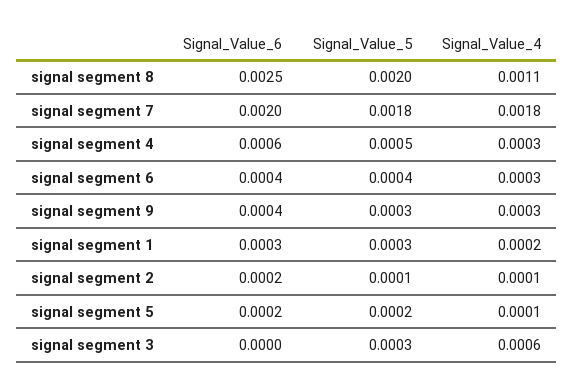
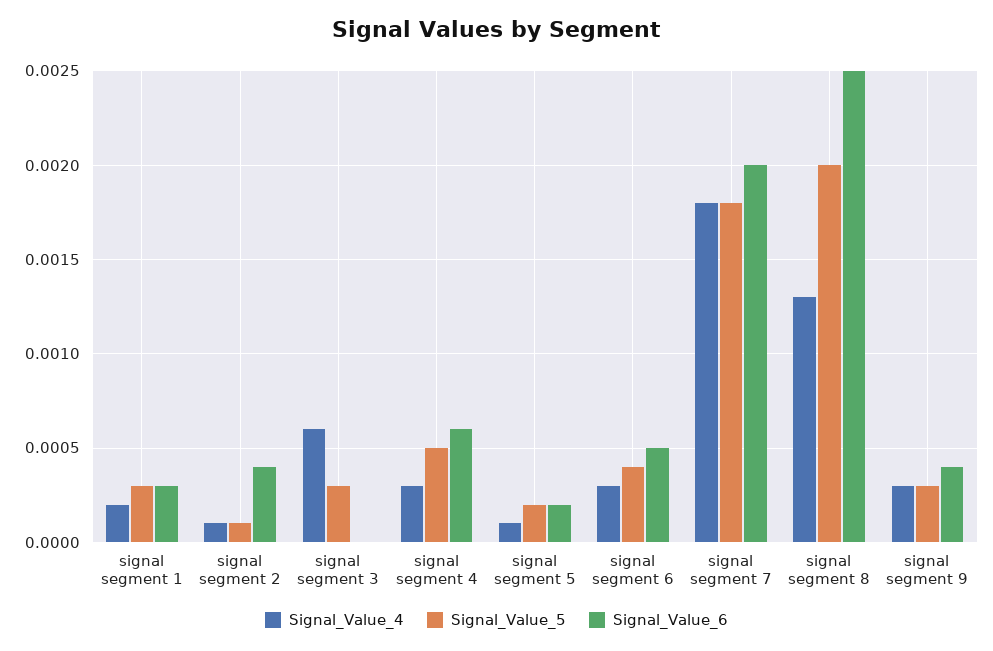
Signal_Value_4, signal segment 8: 0.0011 -> 0.0013
Signal_Value_6, signal segment 6: 0.0004 -> 0.0005
Signal_Value_6, signal segment 2: 0.0002 -> 0.0004

